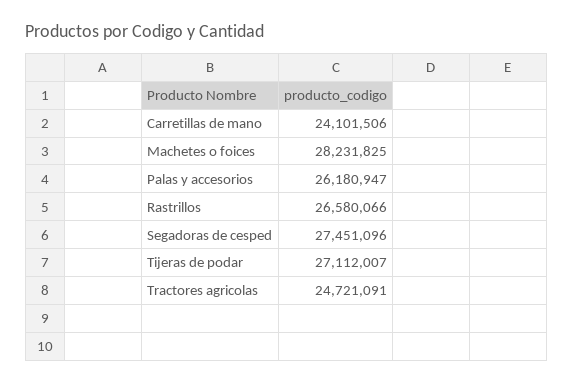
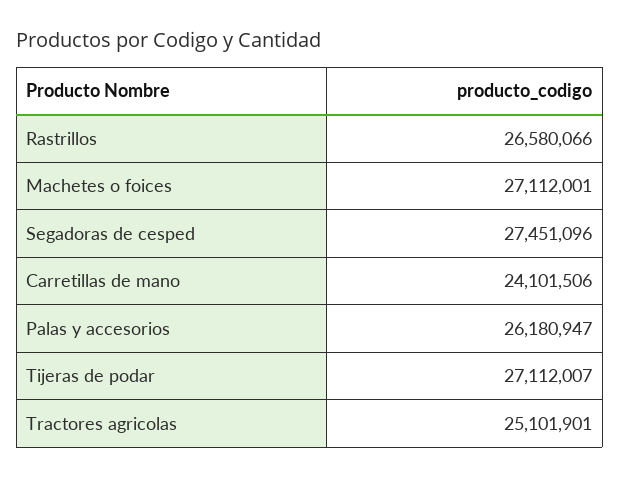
Machetes o foices: 28231825 -> 27112001
Tractores agricolas: 24721091 -> 25101901

